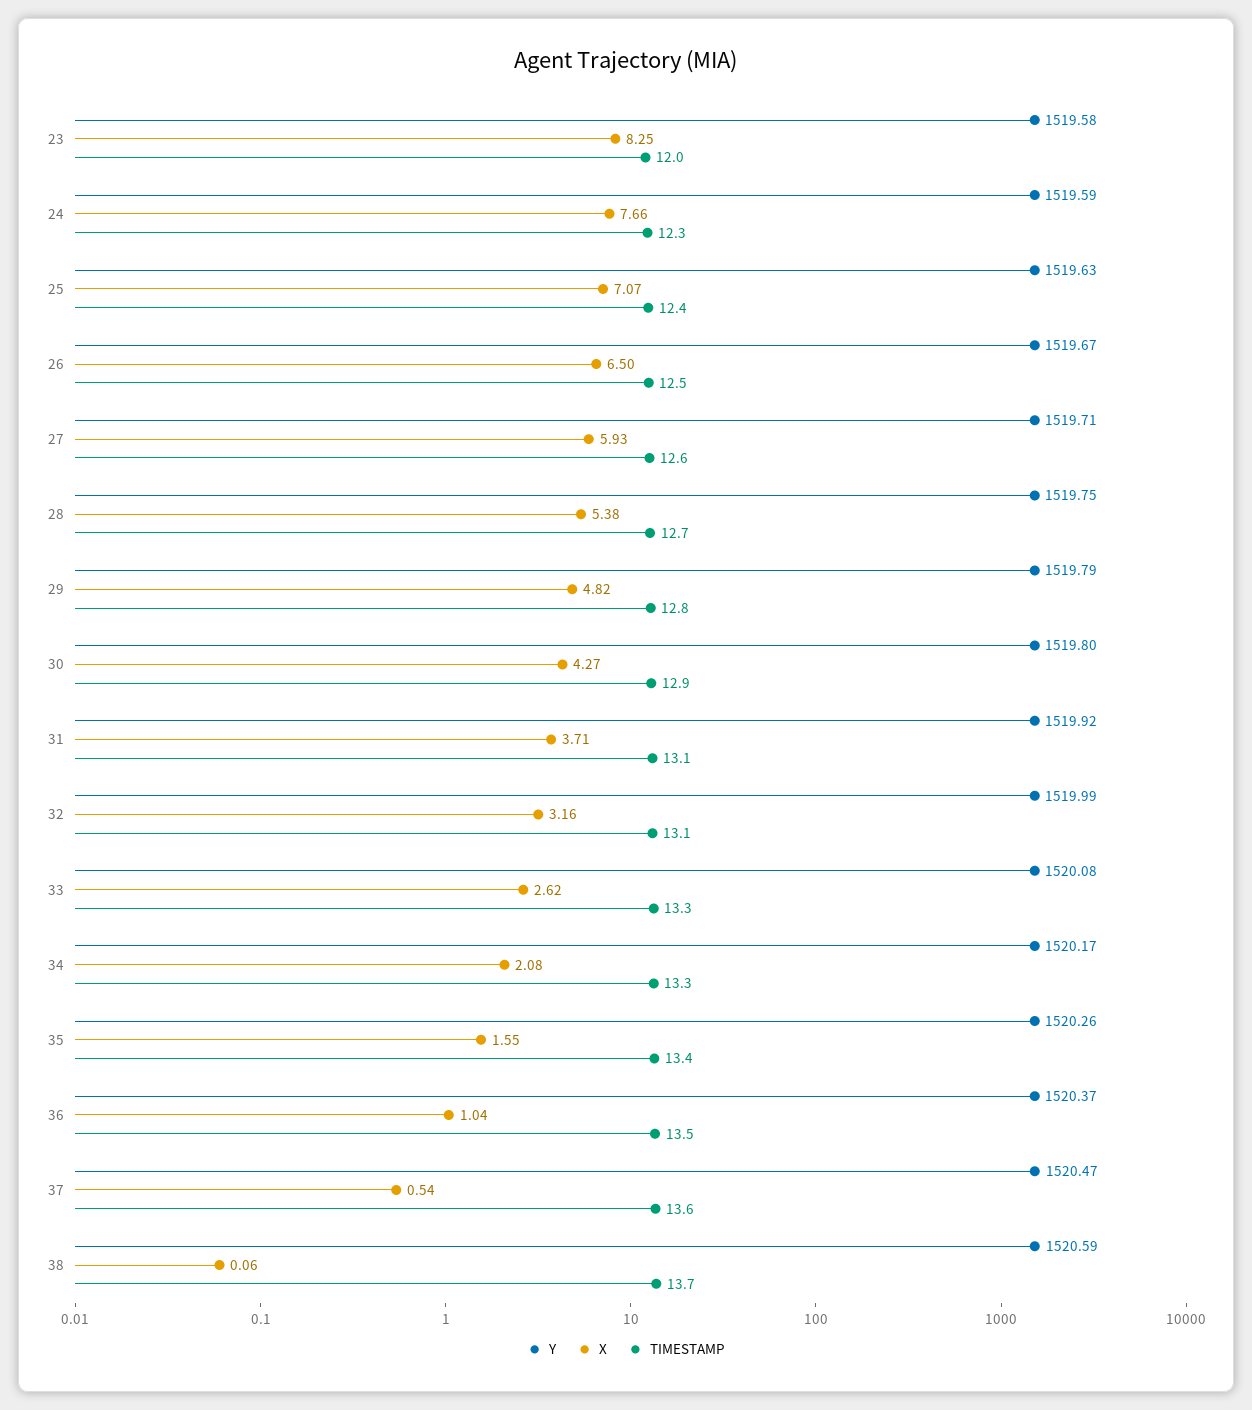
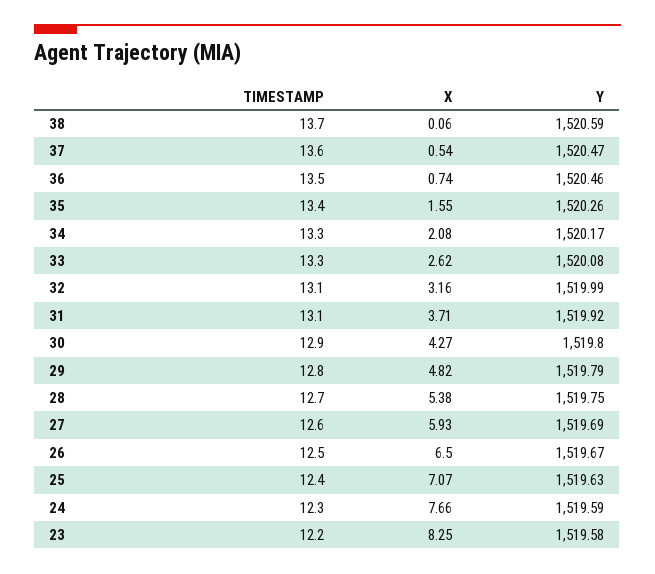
TIMESTAMP, 23: 12 -> 12.2
Y, 27: 1519.71 -> 1519.69
Y, 36: 1520.37 -> 1520.46
X, 36: 1.04 -> 0.74

